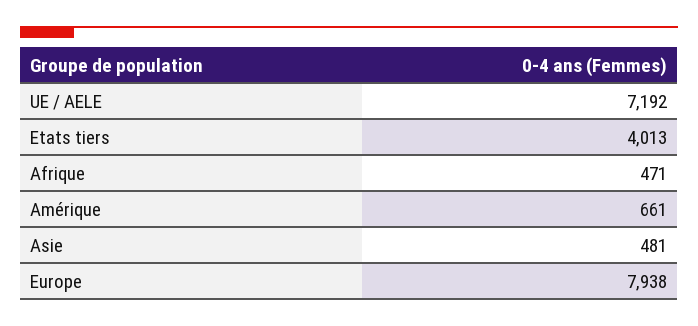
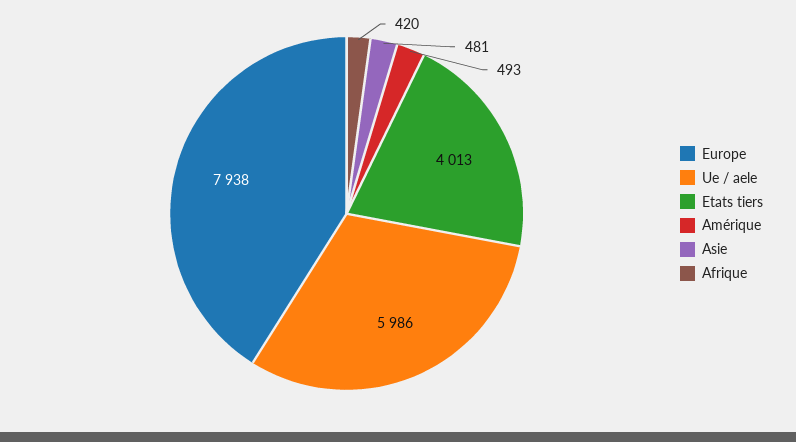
UE / AELE: 7192 -> 5986
Afrique: 471 -> 420
Amérique: 661 -> 493

